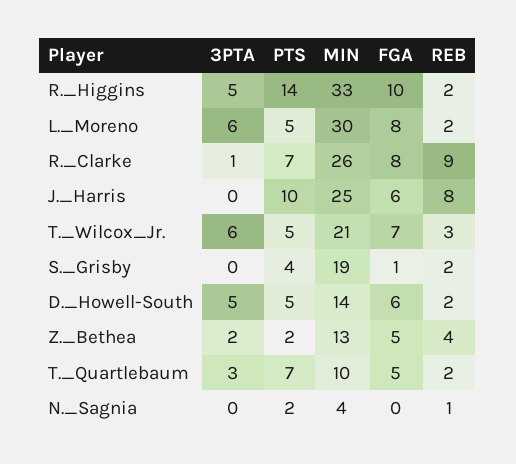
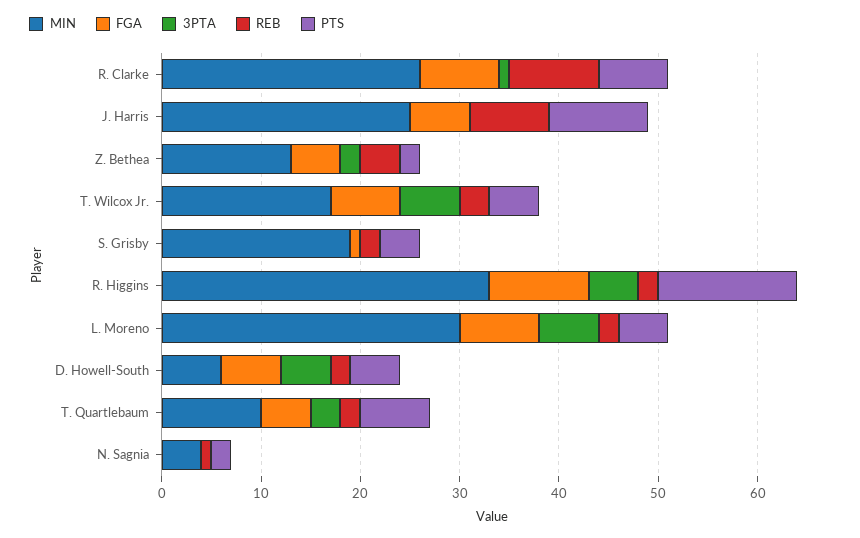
MIN, T._Wilcox_Jr.: 21 -> 17
MIN, D._Howell-South: 14 -> 6

